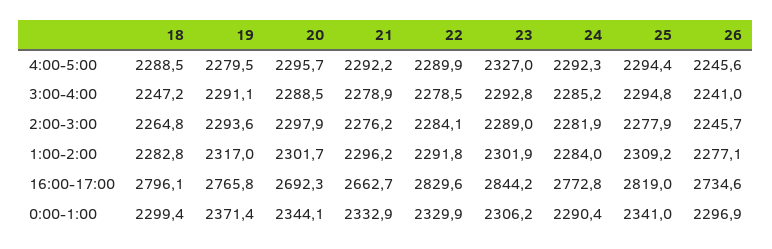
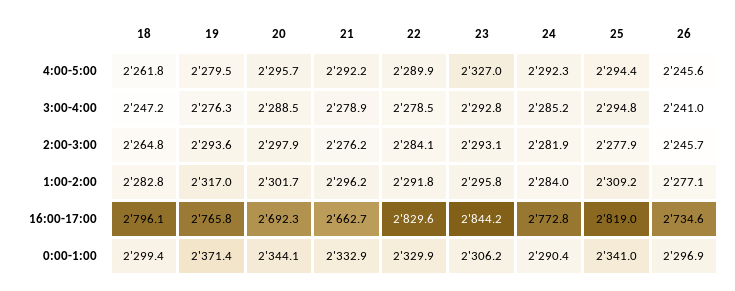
18, 4:00-5:00: 2288.5 -> 2261.8
19, 3:00-4:00: 2291.1 -> 2276.3
23, 2:00-3:00: 2289 -> 2293.1
23, 1:00-2:00: 2301.9 -> 2295.8

